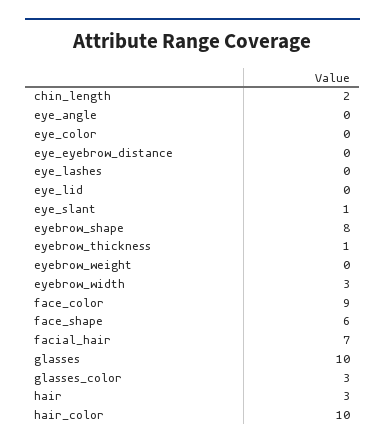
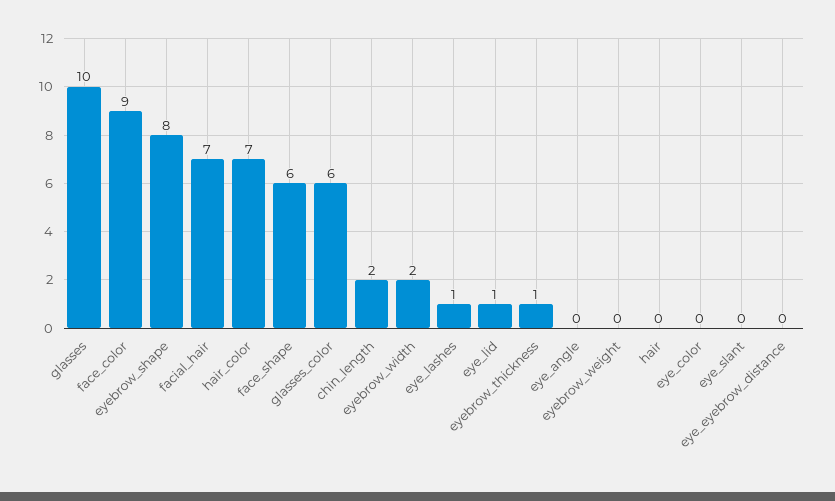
eye_lashes: 0 -> 1
eye_lid: 0 -> 1
eye_slant: 1 -> 0
eyebrow_width: 3 -> 2
glasses_color: 3 -> 6
hair: 3 -> 0
hair_color: 10 -> 7

